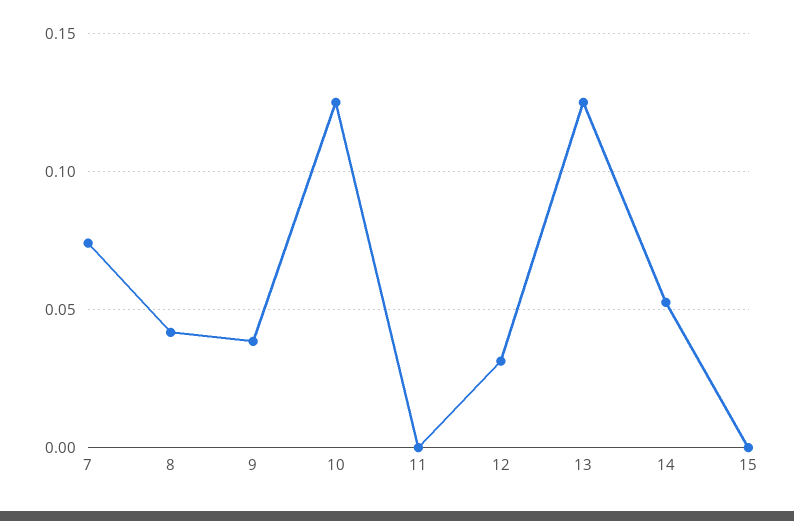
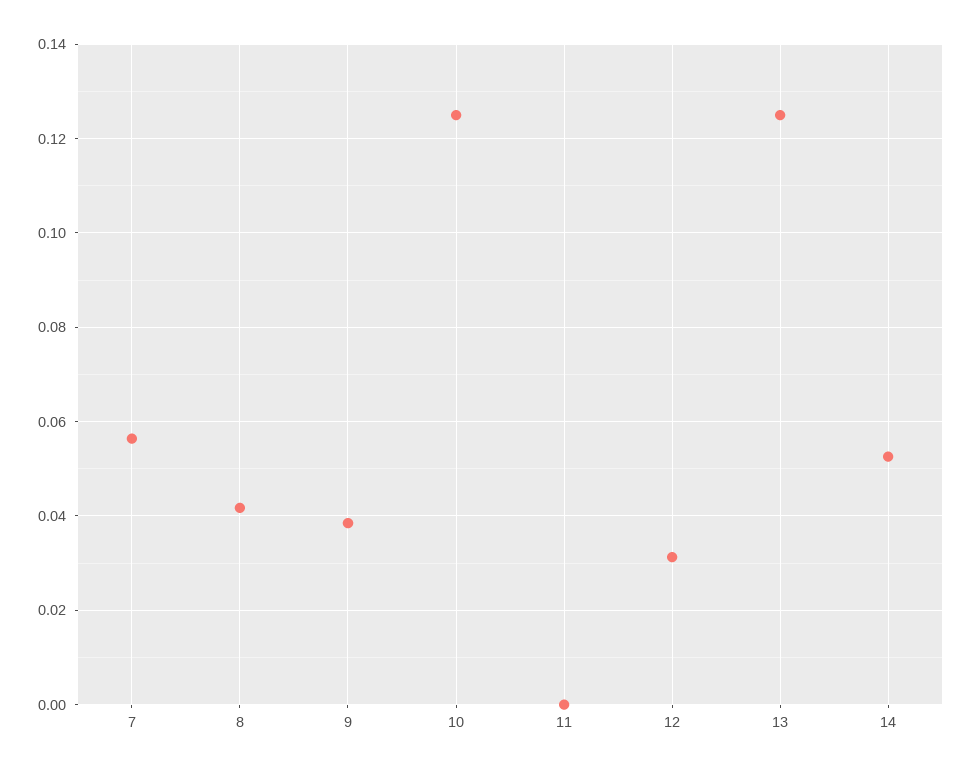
7: 0.075 -> 0.056
15: 0 -> none

